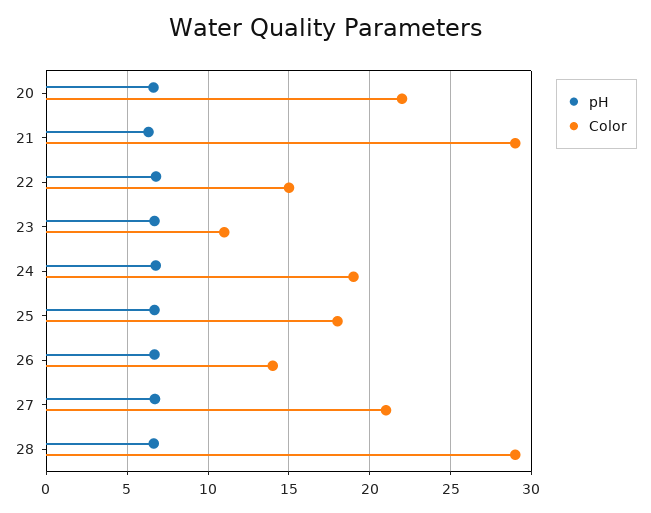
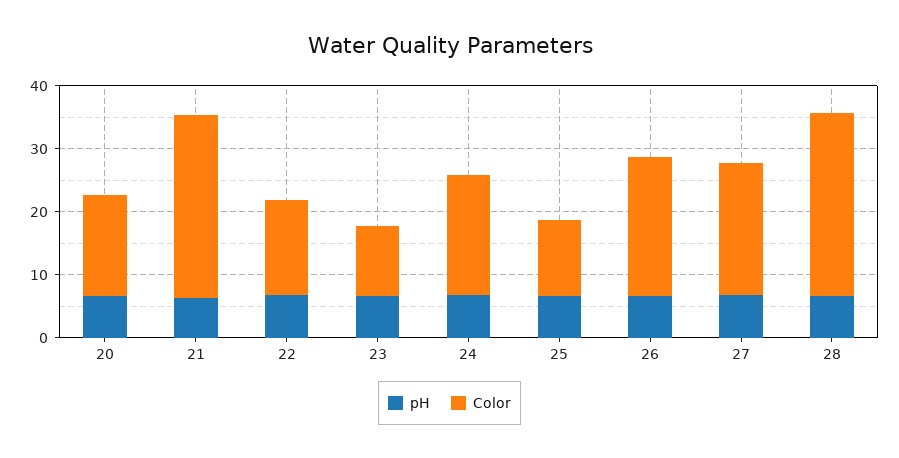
Color, 20: 22 -> 16
Color, 25: 18 -> 12
Color, 26: 14 -> 22

